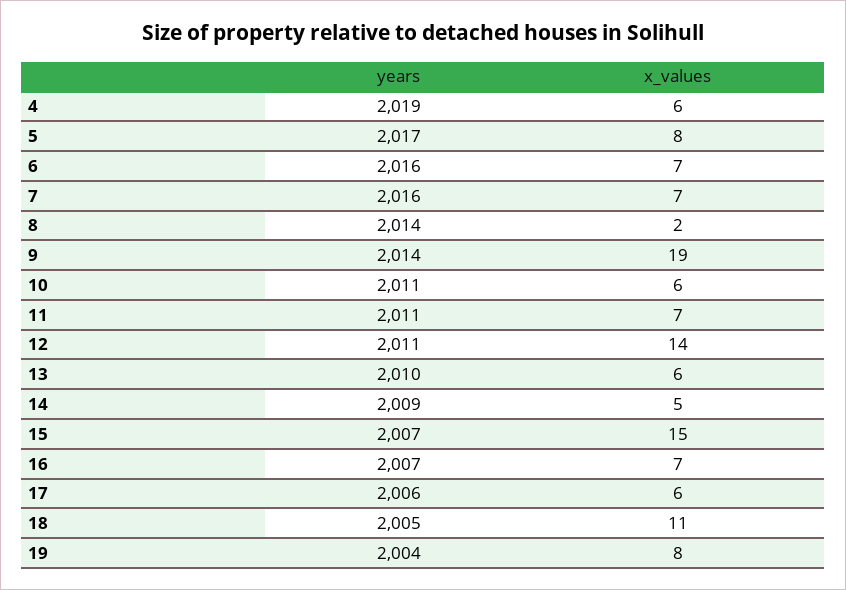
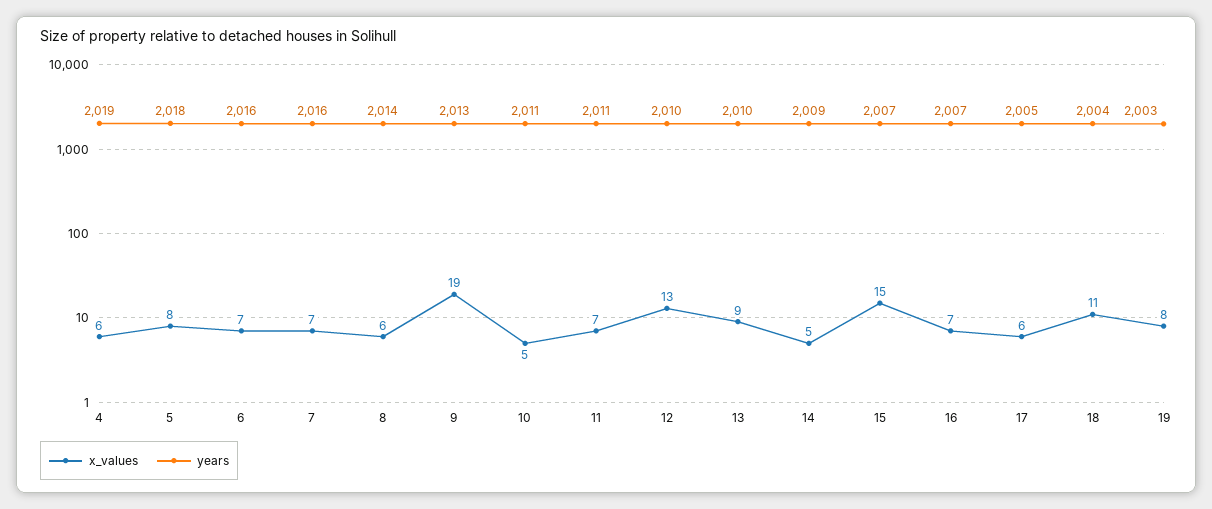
years, 5: 2017 -> 2018
x_values, 8: 2 -> 6
years, 9: 2014 -> 2013
x_values, 10: 6 -> 5
years, 12: 2011 -> 2010
x_values, 12: 14 -> 13
x_values, 13: 6 -> 9
years, 17: 2006 -> 2005
years, 18: 2005 -> 2004
years, 19: 2004 -> 2003

